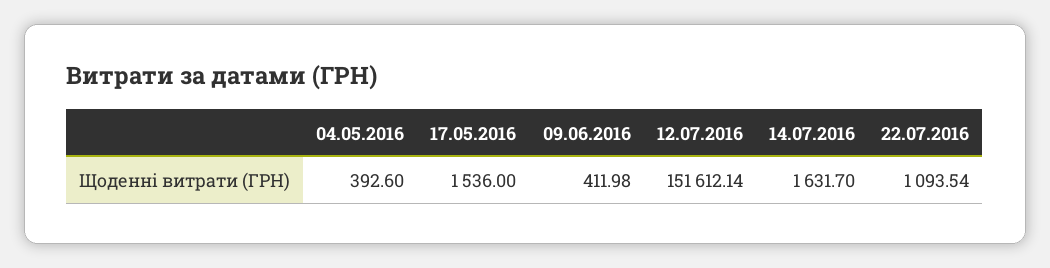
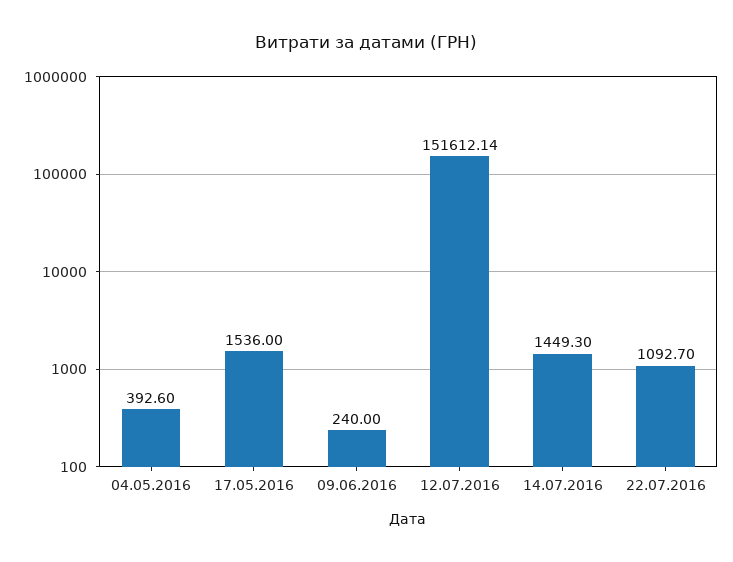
09.06.2016: 411.98 -> 240
14.07.2016: 1631.7 -> 1449.3
22.07.2016: 1093.54 -> 1092.7

